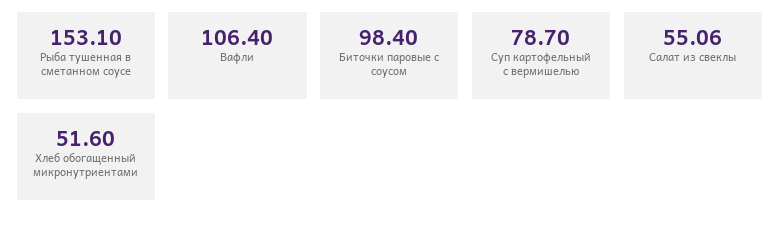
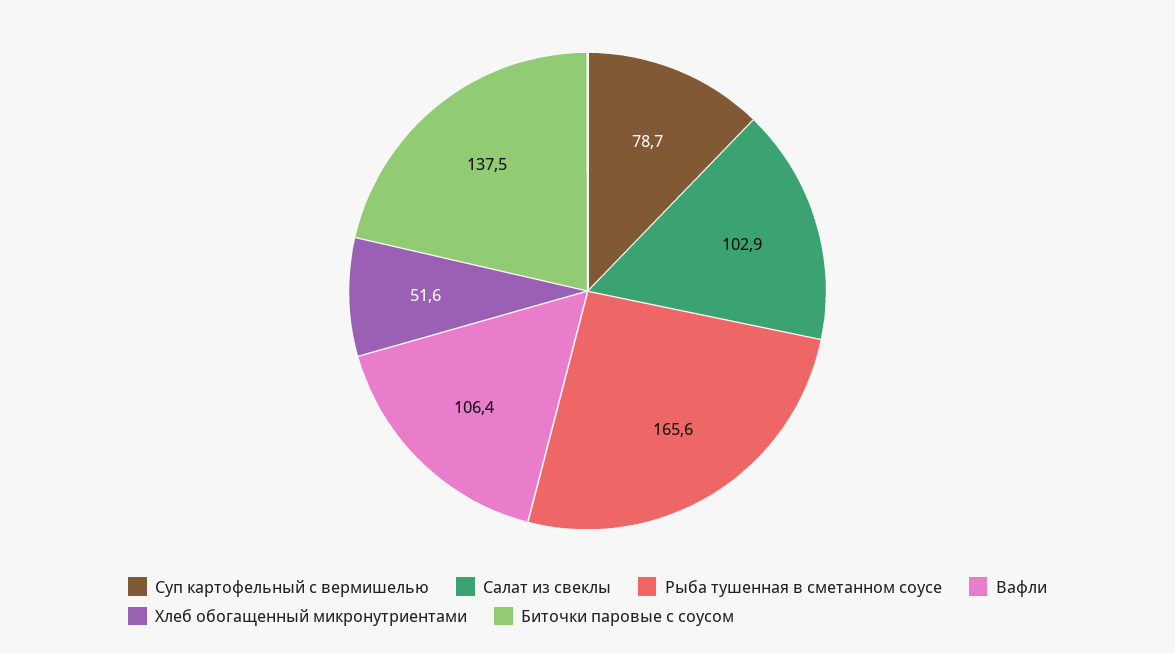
Рыба тушенная в сметанном соусе: 153.1 -> 165.6
Биточки паровые с соусом: 98.4 -> 137.5
Салат из свеклы: 55.06 -> 102.9

